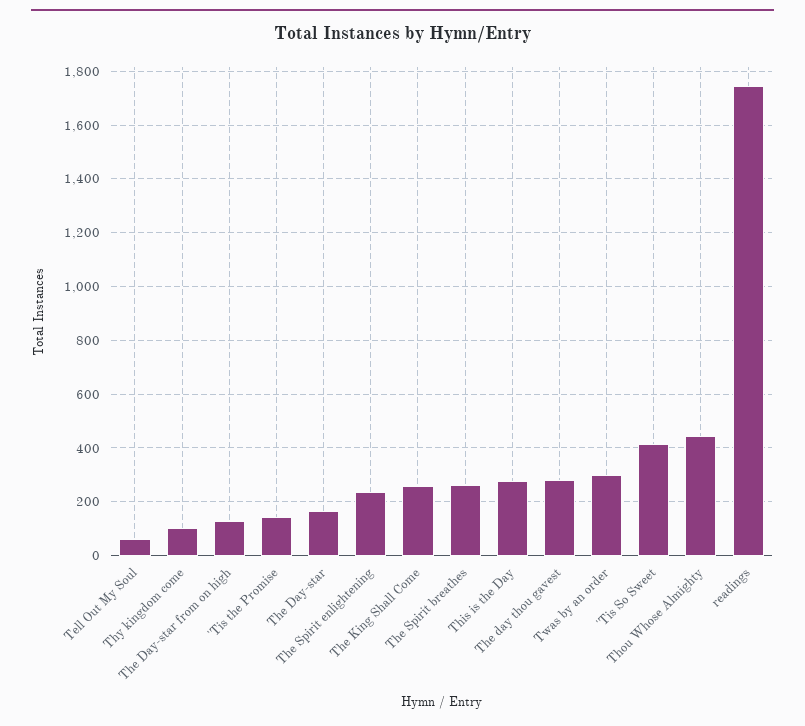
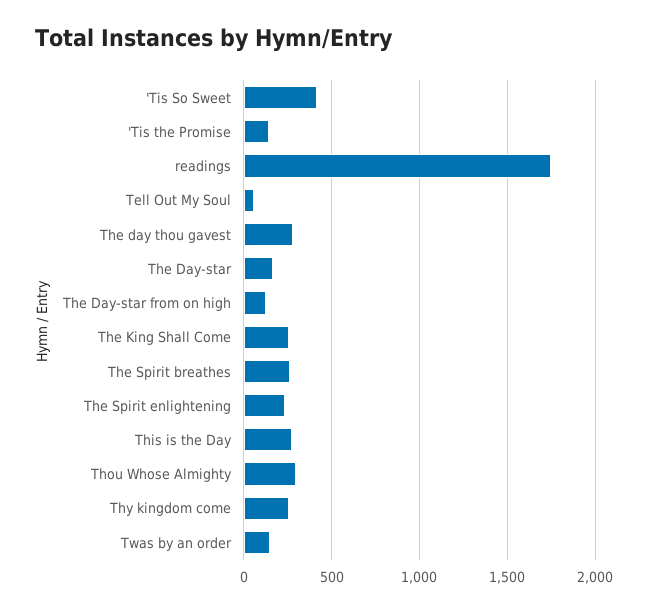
Thy kingdom come: 100 -> 250
Twas by an order: 300 -> 150
Thou Whose Almighty: 450 -> 300

